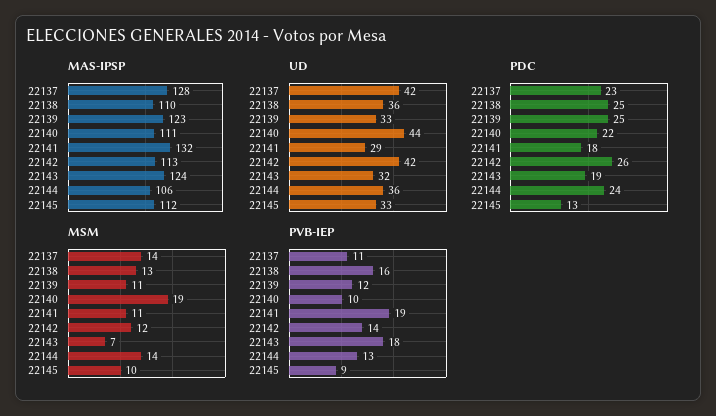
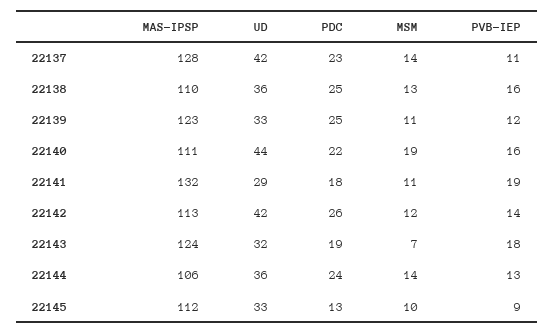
PVB-IEP, 22140: 10 -> 16

